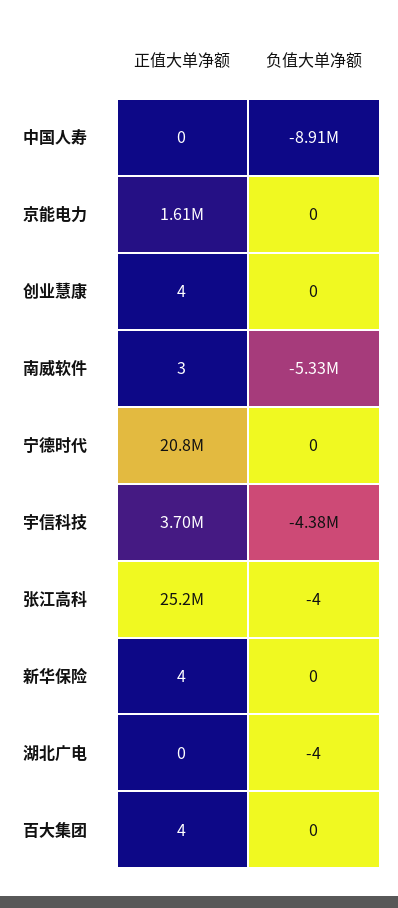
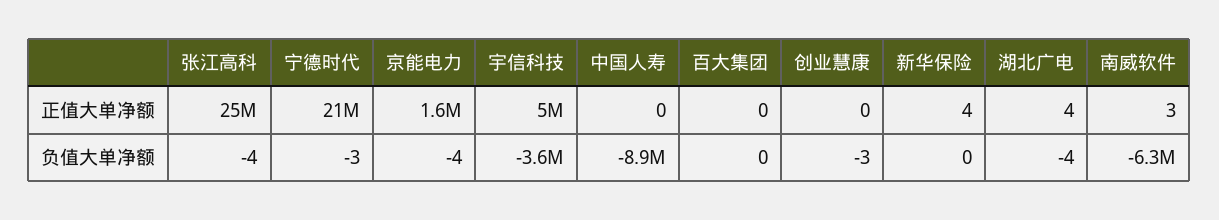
负值大单净额, 京能电力: 0 -> -4
正值大单净额, 创业慧康: 4 -> 0
负值大单净额, 创业慧康: 0 -> -3
负值大单净额, 南威软件: -5330000 -> -6300000
负值大单净额, 宁德时代: 0 -> -3
正值大单净额, 宇信科技: 3700000 -> 5000000
负值大单净额, 宇信科技: -4380000 -> -3600000
正值大单净额, 湖北广电: 0 -> 4
正值大单净额, 百大集团: 4 -> 0

